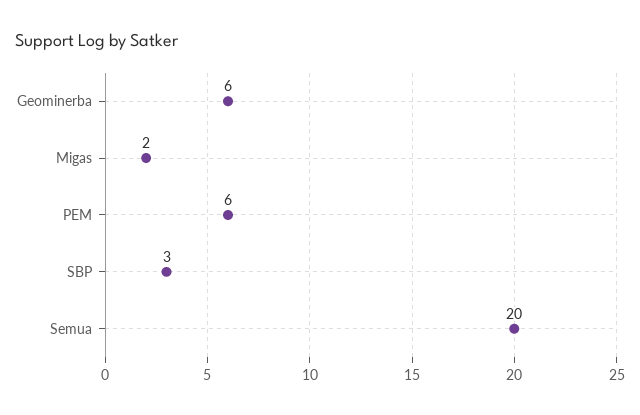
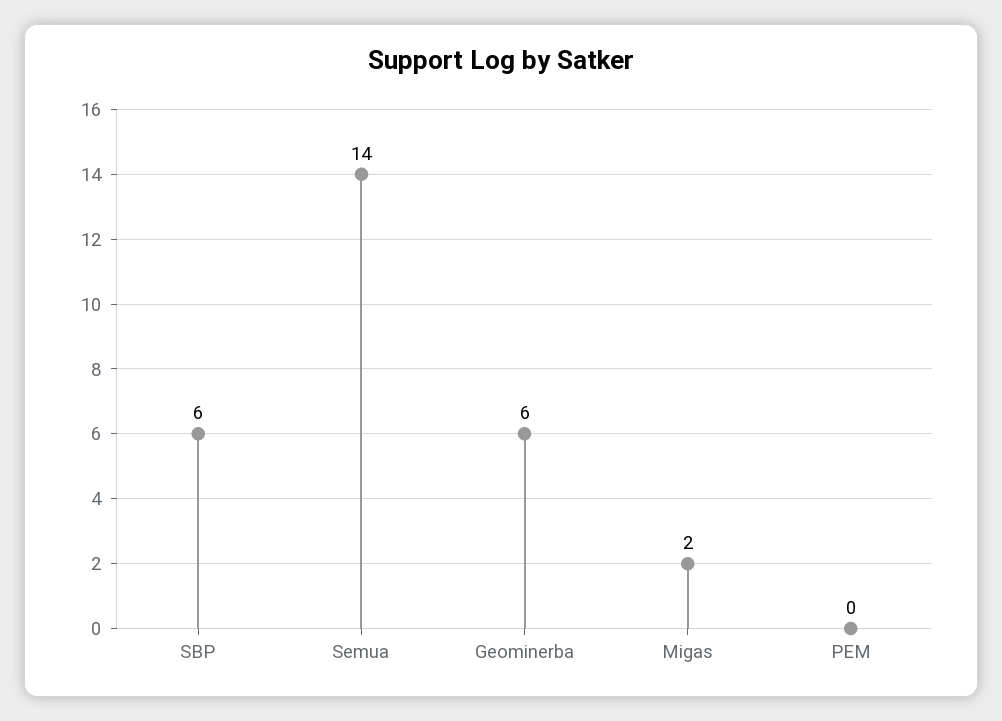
PEM: 6 -> 0
SBP: 3 -> 6
Semua: 20 -> 14

